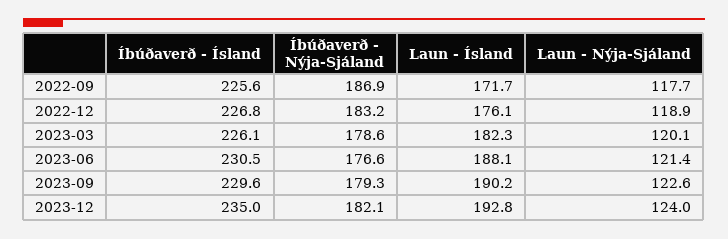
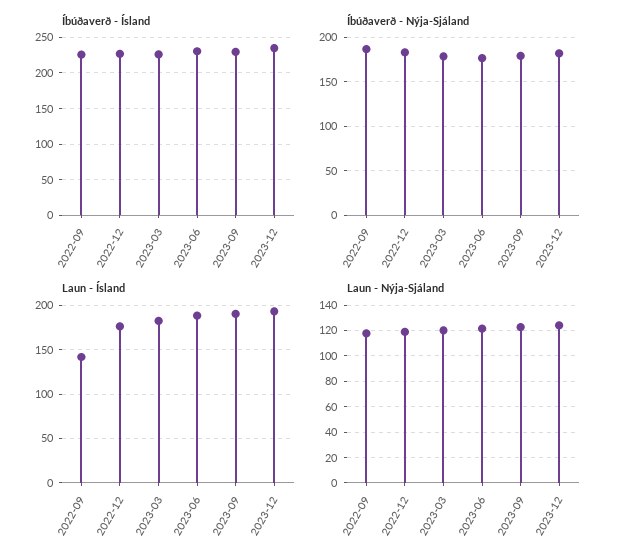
Laun - Ísland, 2022-09: 171.7 -> 140

